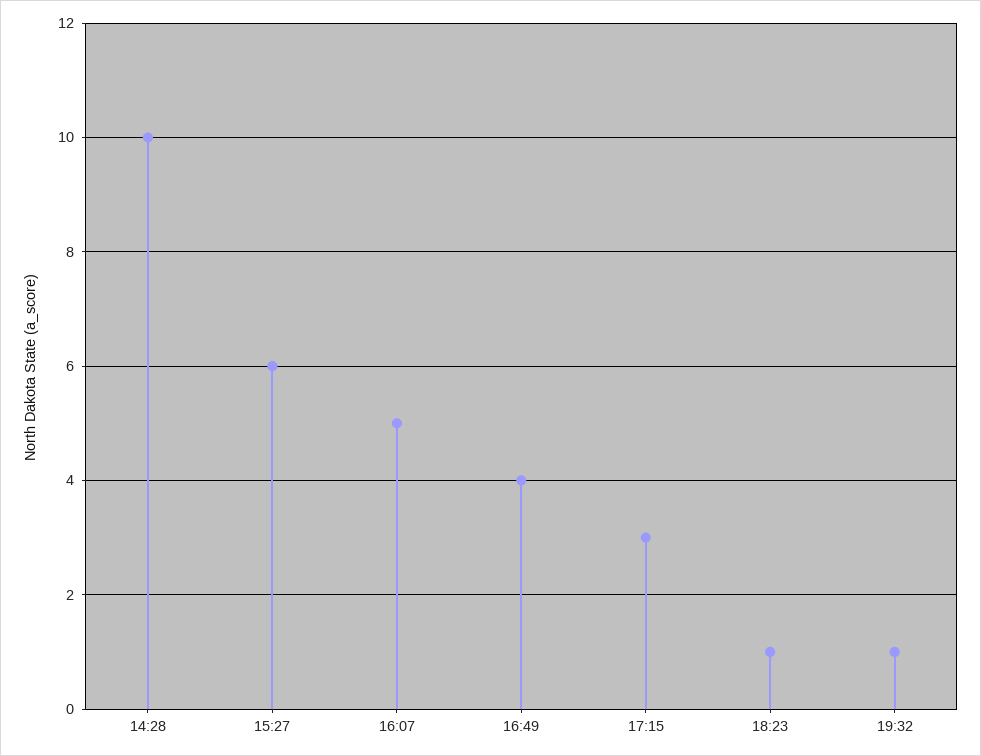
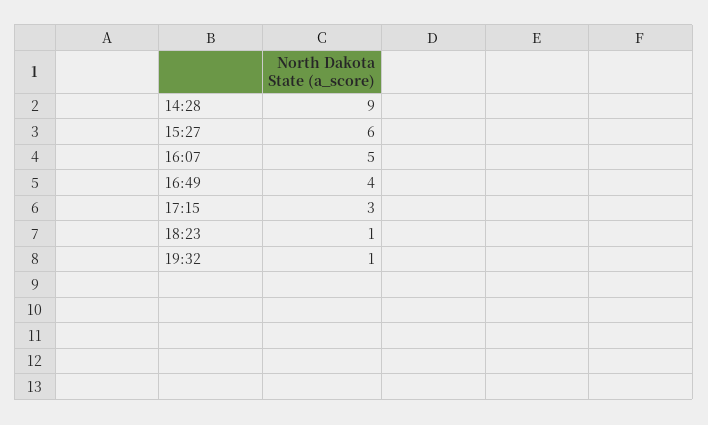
14:28: 10 -> 9

